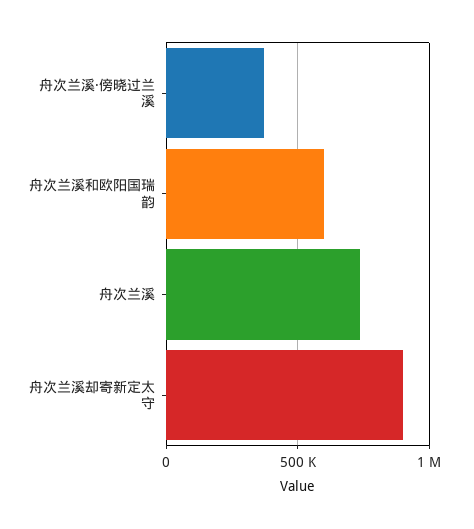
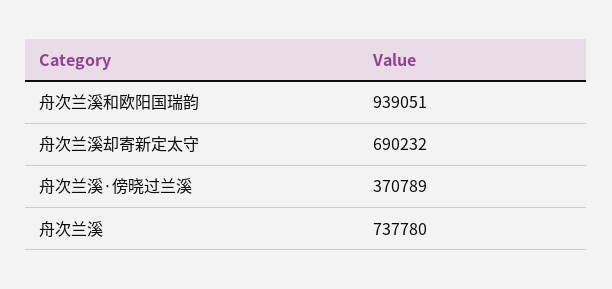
舟次兰溪和欧阳国瑞韵: 600000 -> 939051
舟次兰溪却寄新定太守: 900000 -> 690232

